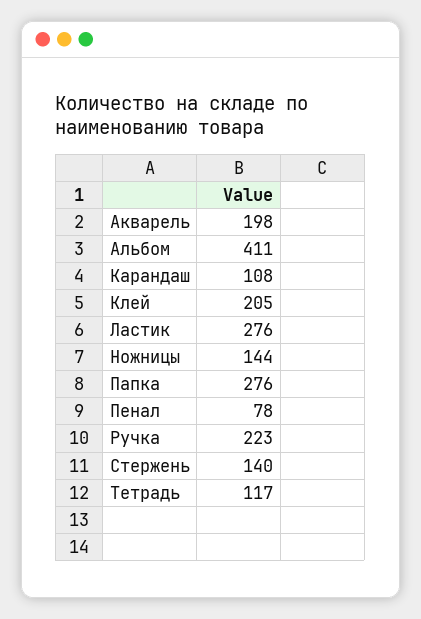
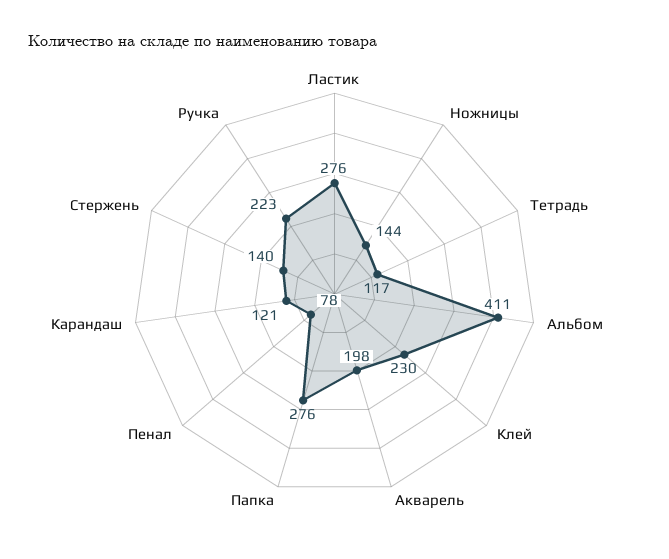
Карандаш: 108 -> 121
Клей: 205 -> 230

